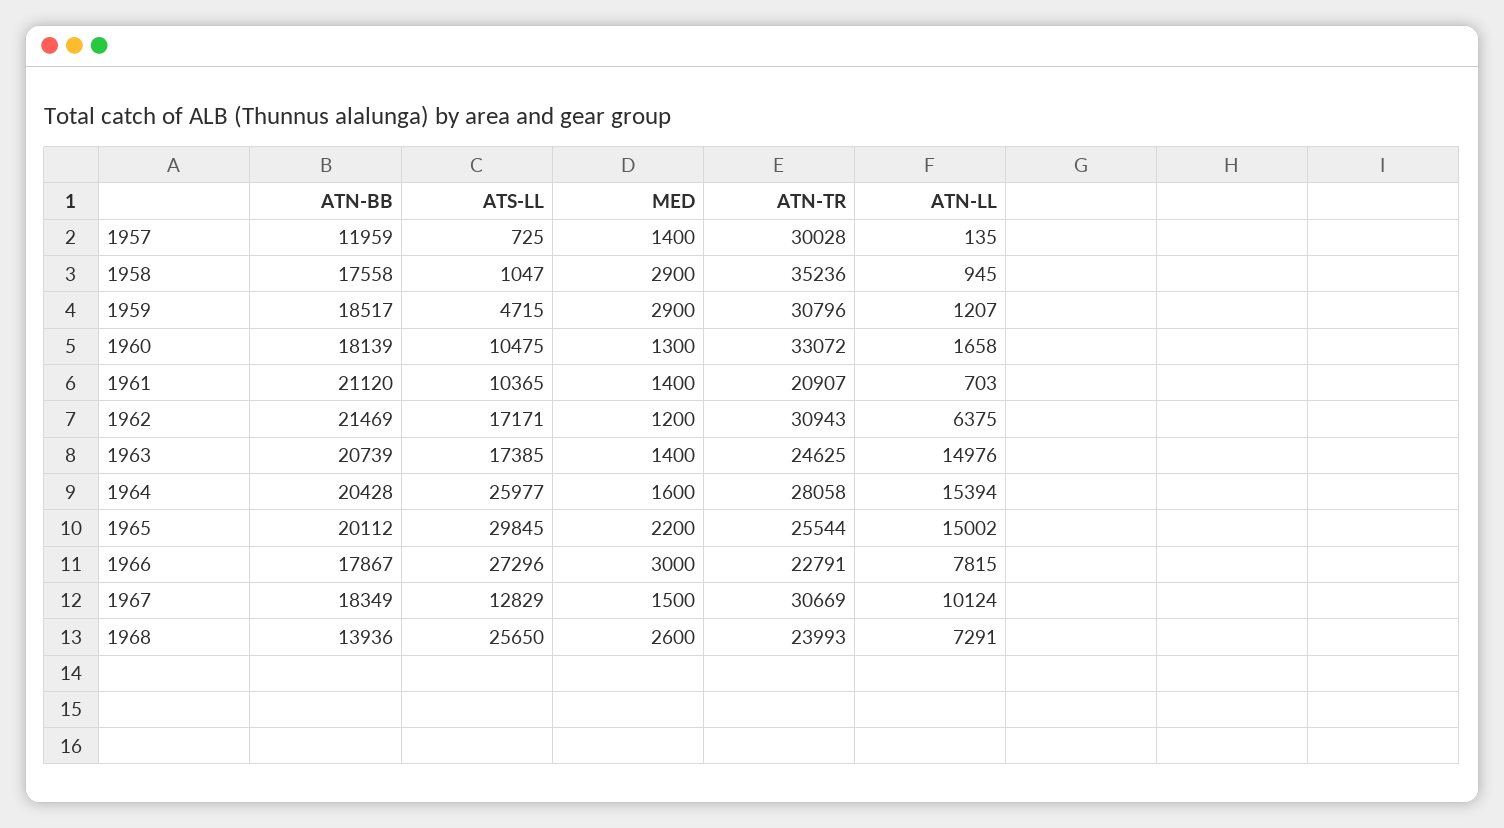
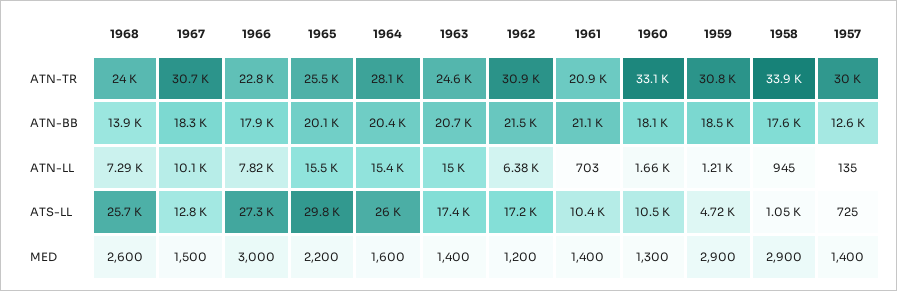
ATN-BB, 1957: 11959 -> 12600
ATN-TR, 1958: 35236 -> 33900
ATN-LL, 1965: 15002 -> 15500

